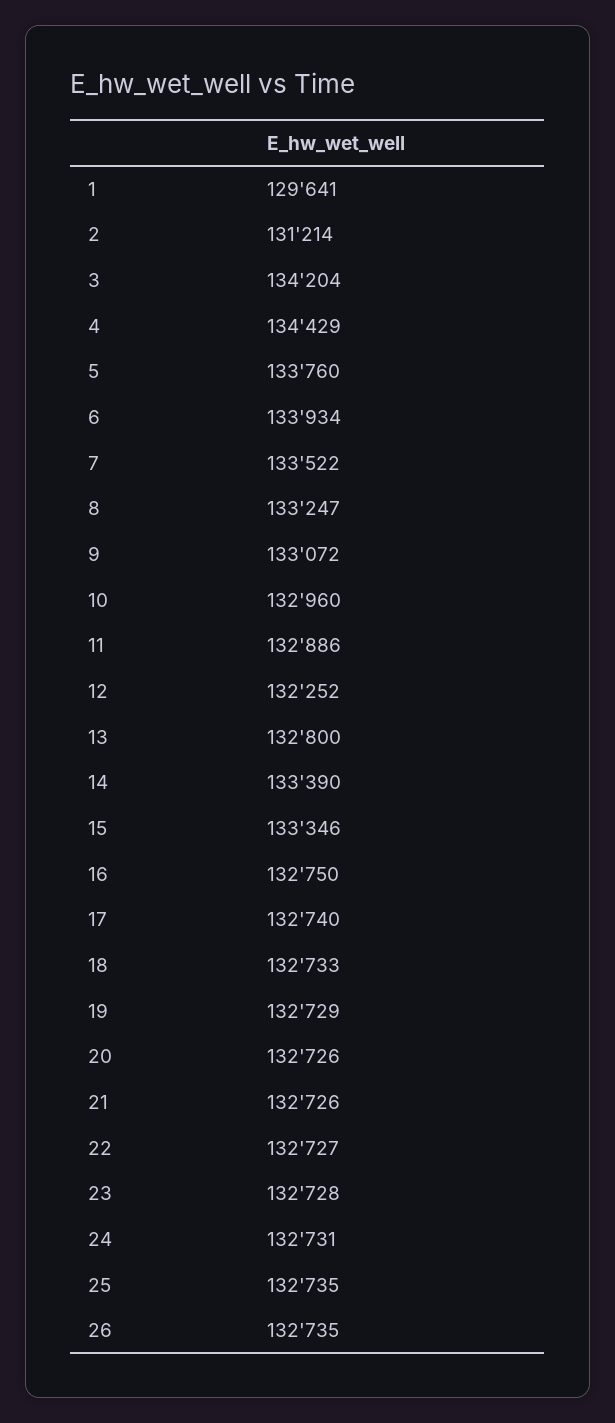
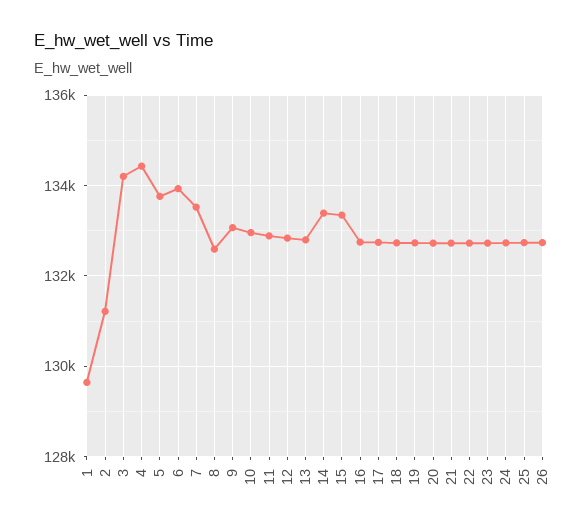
8: 133247 -> 132600
12: 132252 -> 132800

